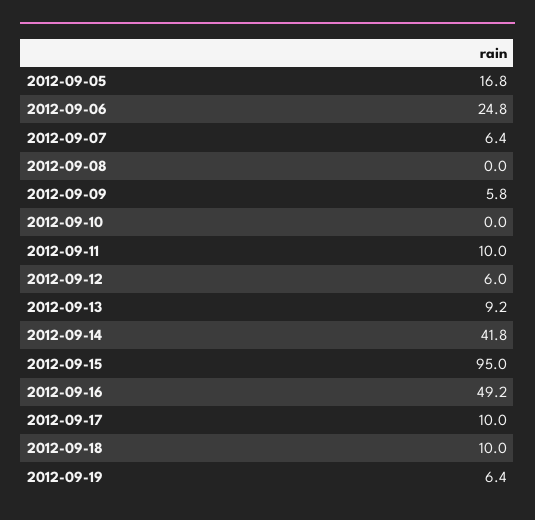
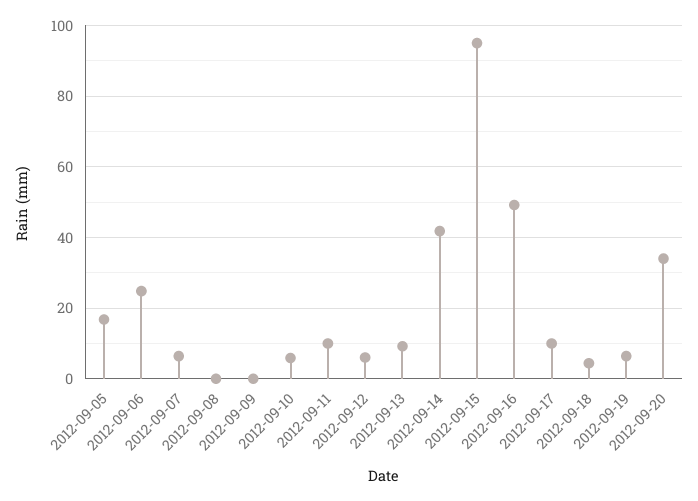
2012-09-09: 5.8 -> 0
2012-09-10: 0 -> 6
2012-09-18: 10 -> 4
2012-09-20: none -> 34

